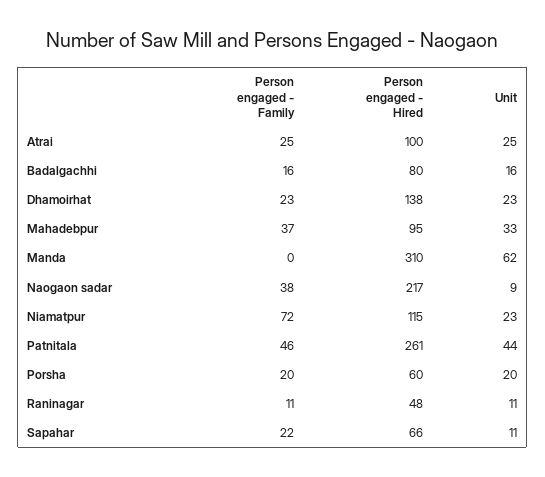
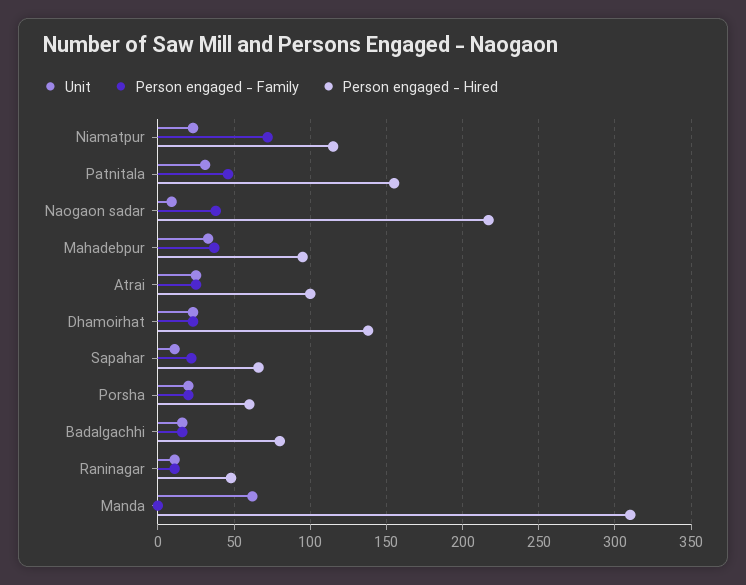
Person engaged - Hired, Patnitala: 261 -> 155
Unit, Patnitala: 44 -> 30

